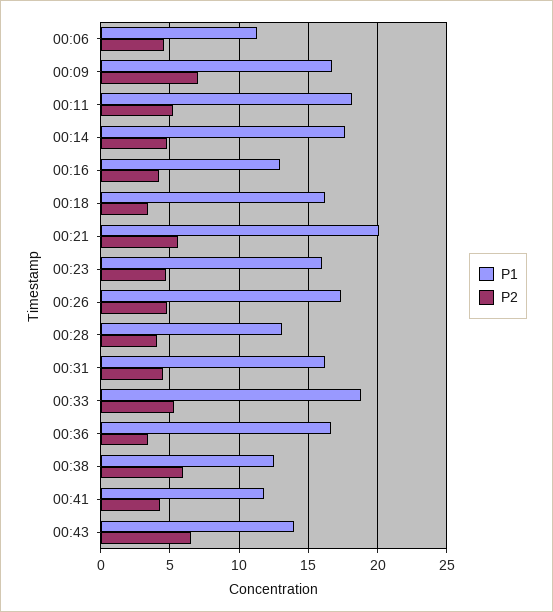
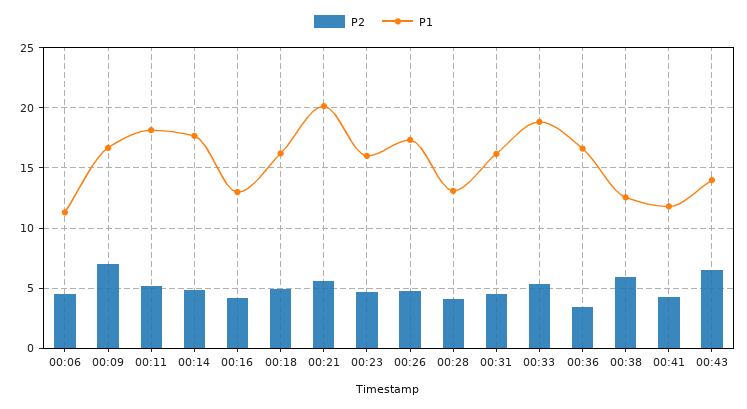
P2, 00:18: 3.5 -> 5

